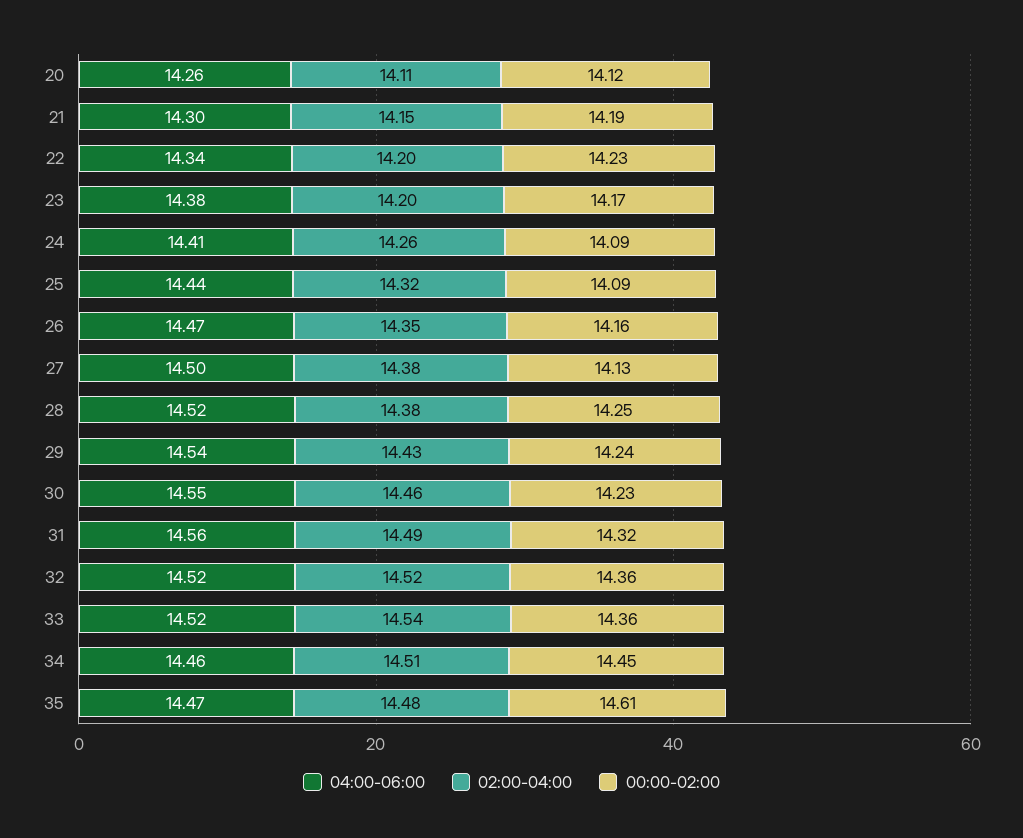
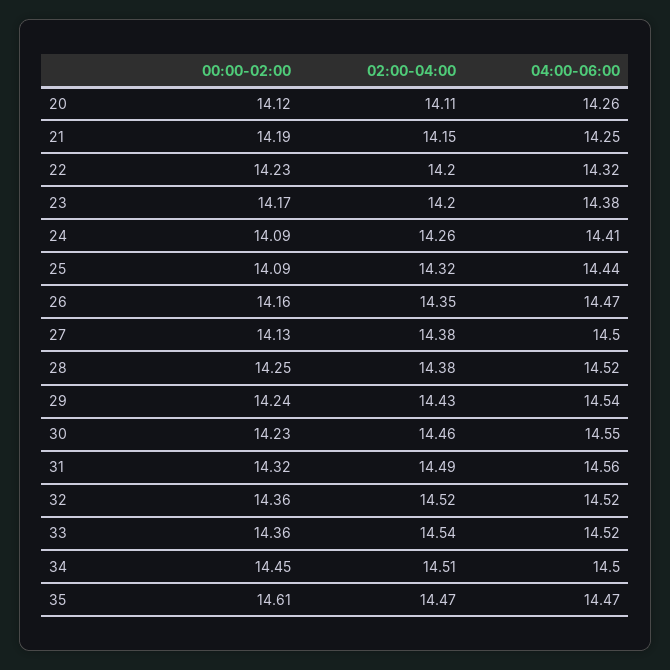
04:00-06:00, 21: 14.3 -> 14.25
04:00-06:00, 22: 14.34 -> 14.32
04:00-06:00, 34: 14.46 -> 14.5
02:00-04:00, 35: 14.48 -> 14.47

